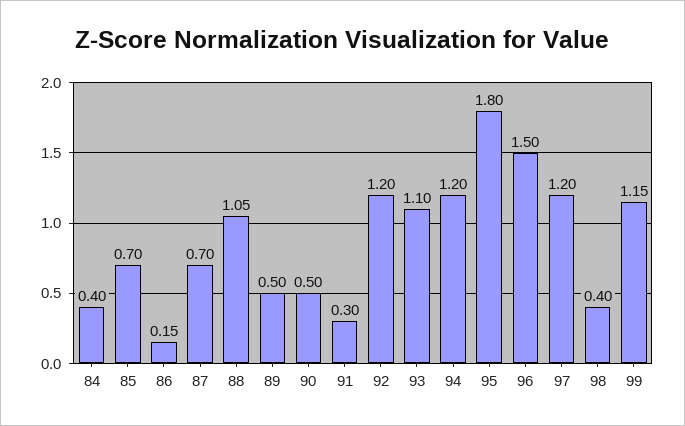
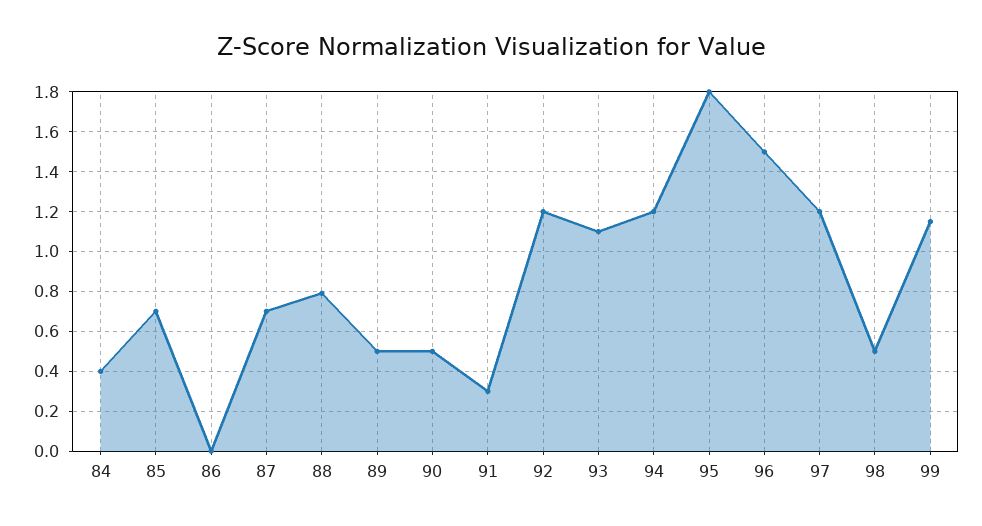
86: 0.15 -> 0
88: 1.05 -> 0.8
98: 0.4 -> 0.5

